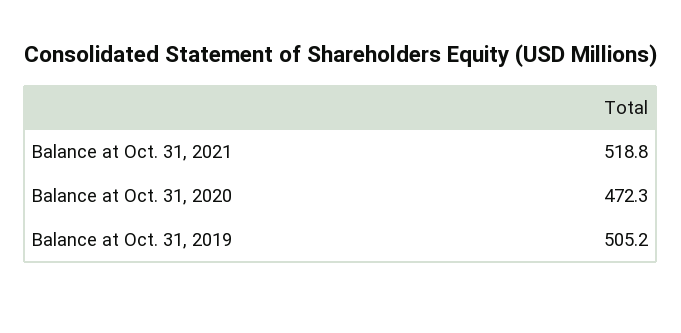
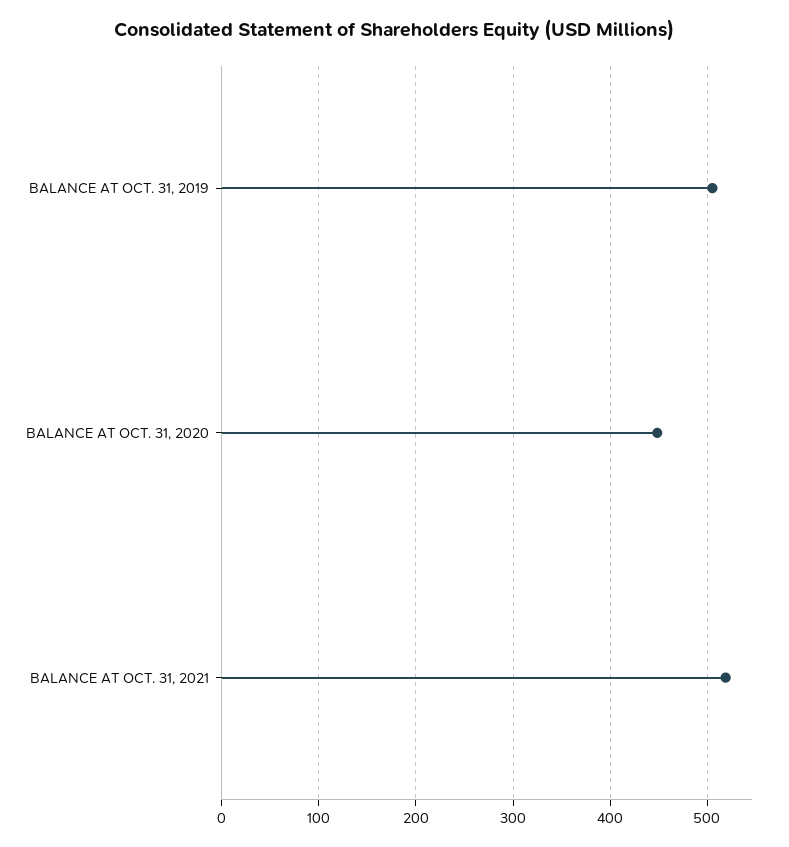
Balance at Oct. 31, 2020: 472.3 -> 450

